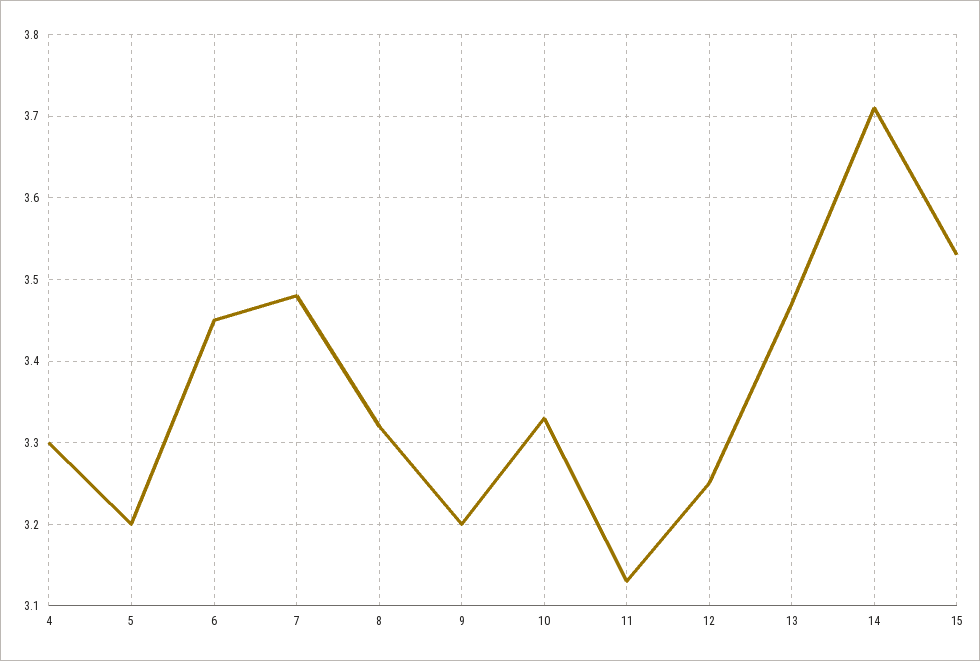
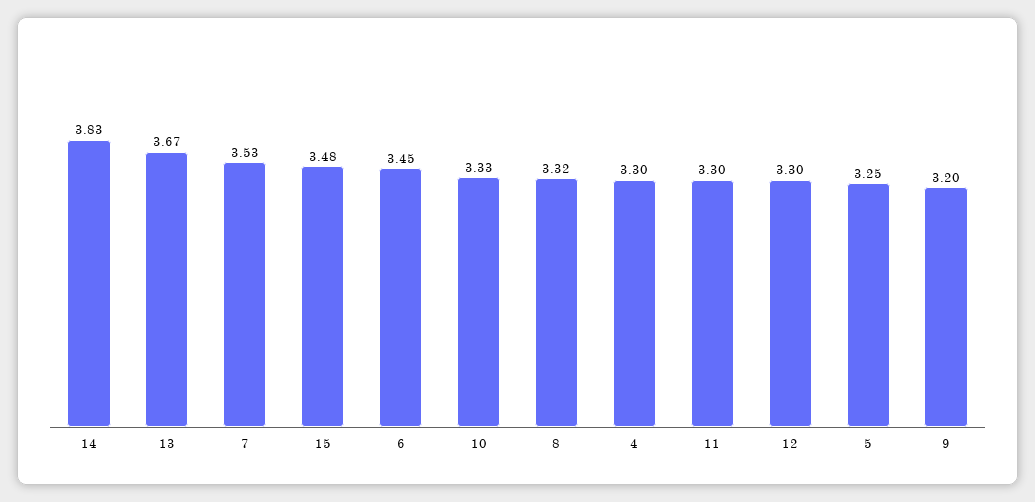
5: 3.2 -> 3.25
7: 3.48 -> 3.53
11: 3.13 -> 3.3
12: 3.25 -> 3.3
13: 3.47 -> 3.67
14: 3.71 -> 3.83
15: 3.53 -> 3.48

